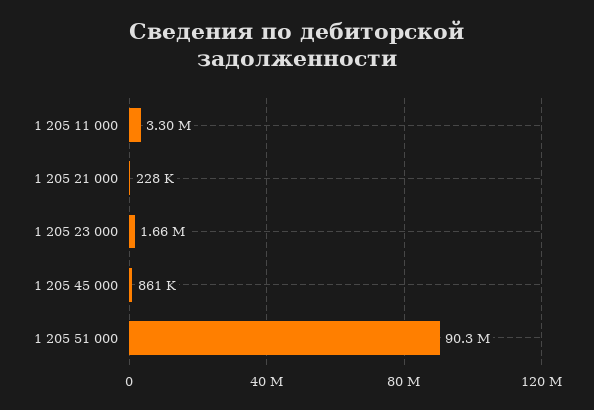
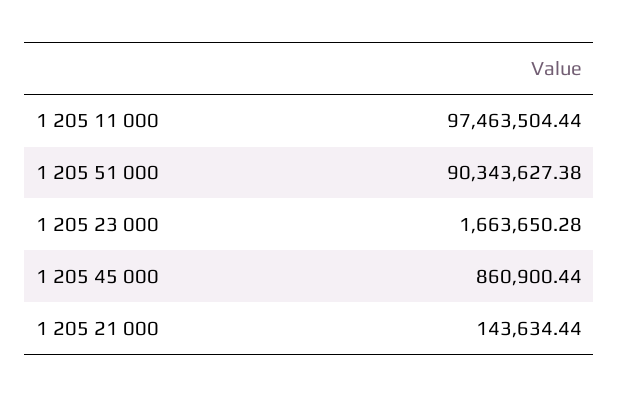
1 205 11 000: 3300000 -> 97463504.44
1 205 21 000: 228000 -> 143634.44

